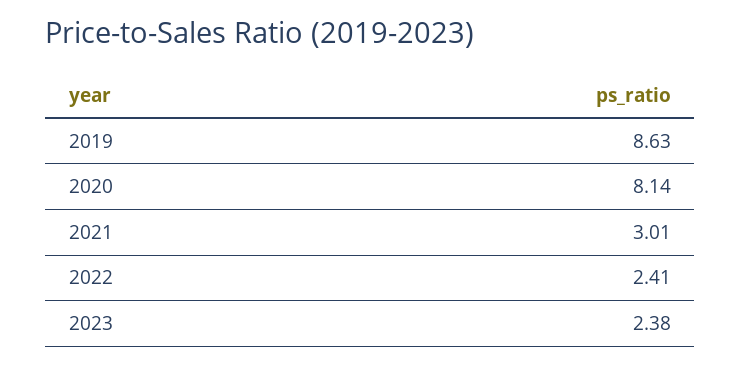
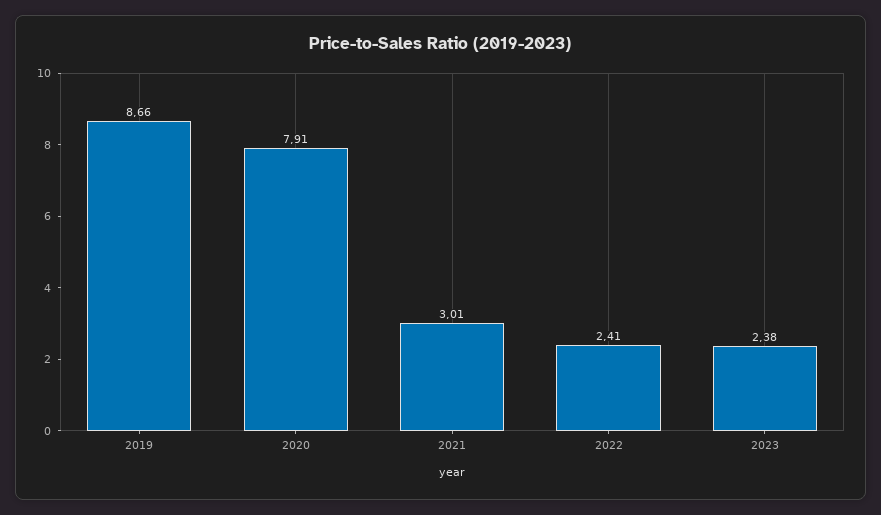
2019: 8.63 -> 8.66
2020: 8.14 -> 7.91

